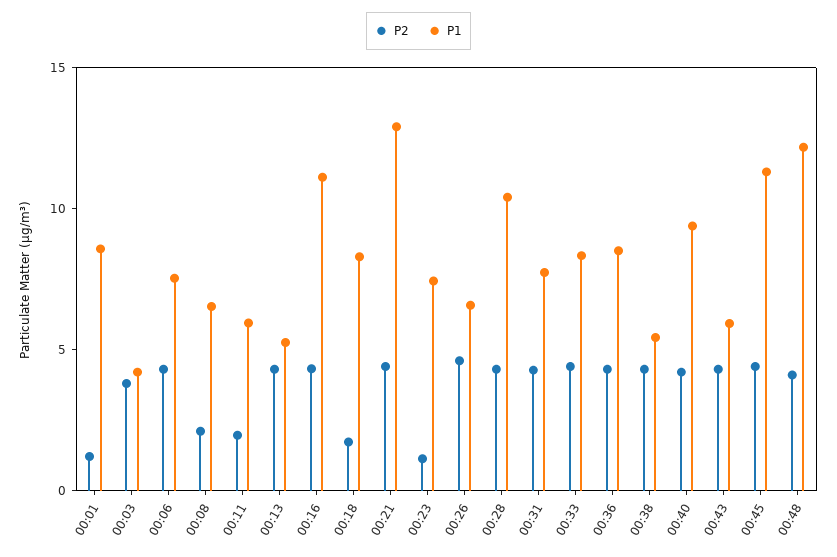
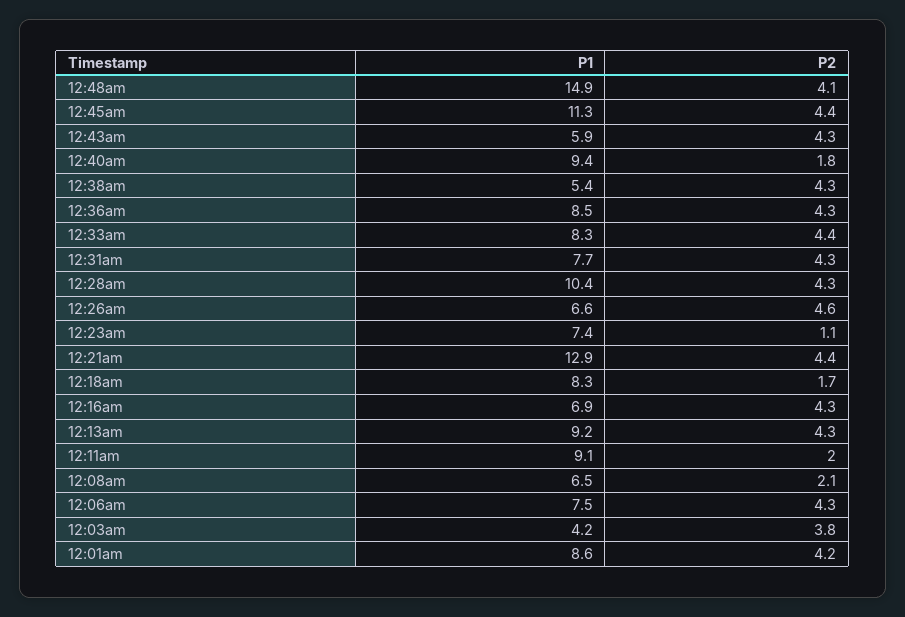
P2, 00:01: 1 -> 4.2
P1, 00:11: 6 -> 9.1
P1, 00:13: 5 -> 9.2
P1, 00:16: 11 -> 6.9
P2, 00:40: 4 -> 1.8
P1, 00:48: 12 -> 14.9

